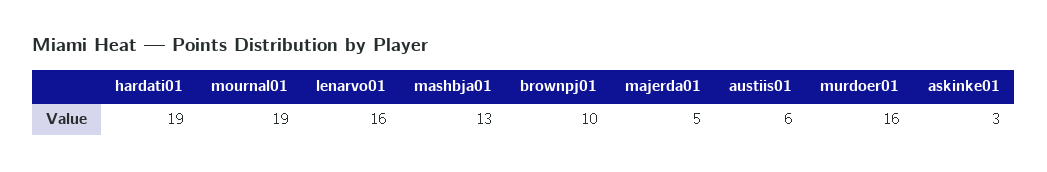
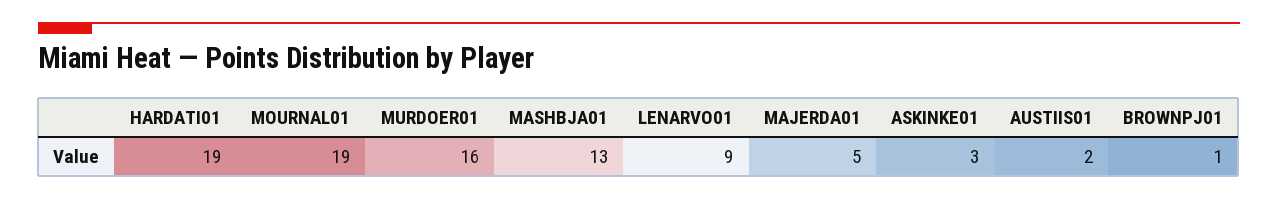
lenarvo01: 16 -> 9
brownpj01: 10 -> 1
austiis01: 6 -> 2

